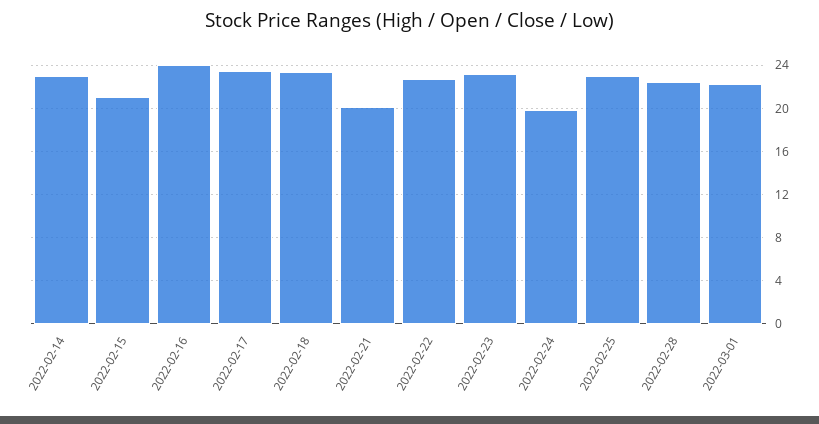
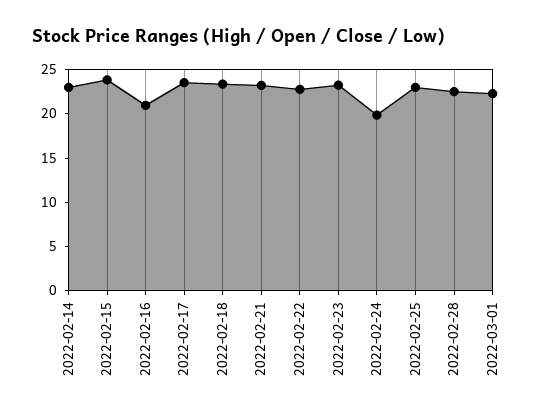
2022-02-15: 21 -> 24
2022-02-16: 24 -> 21
2022-02-21: 20 -> 23

